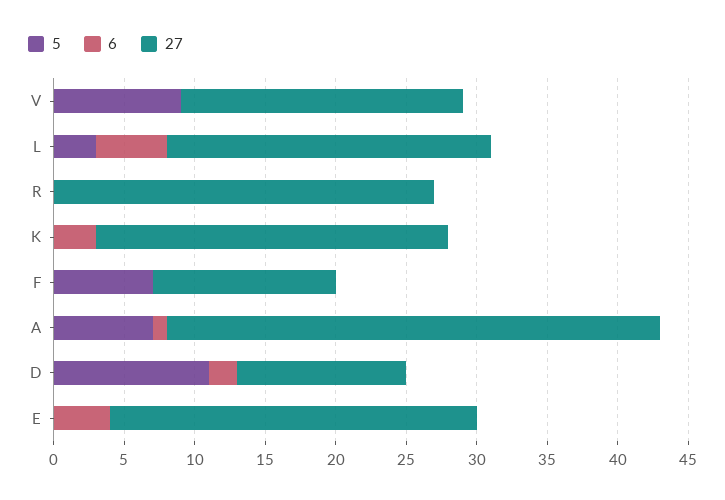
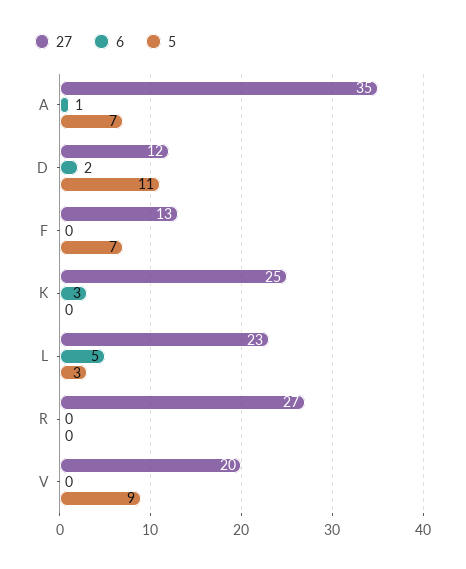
5, E: 0 -> none
6, E: 4 -> none
27, E: 26 -> none

